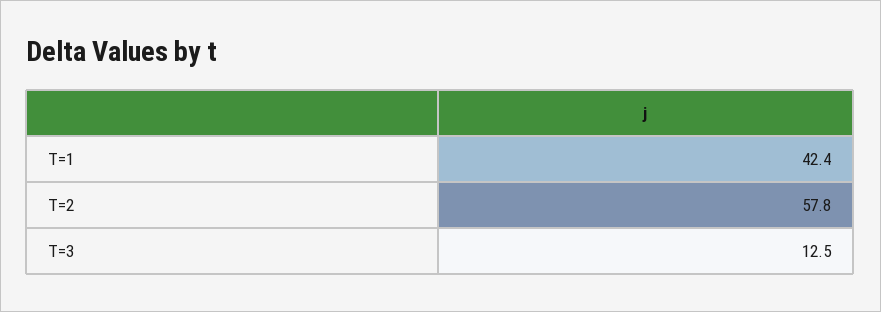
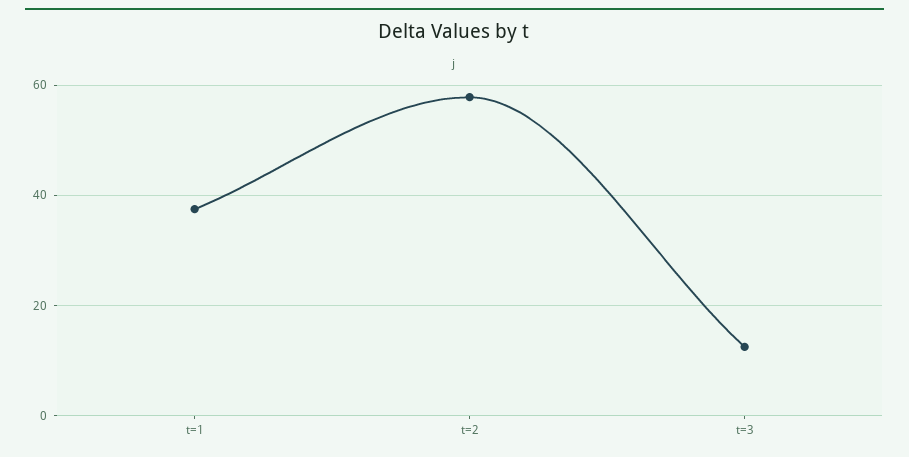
T=1: 42.4 -> 38

